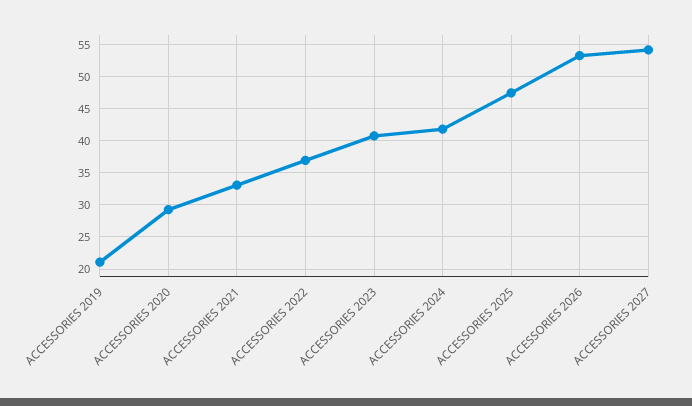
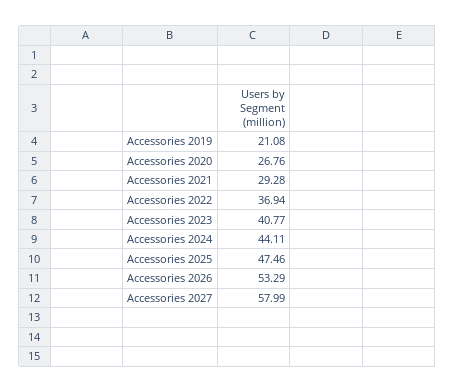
ACCESSORIES 2020: 29 -> 26.76
ACCESSORIES 2021: 33 -> 29.28
ACCESSORIES 2024: 42 -> 44.11
ACCESSORIES 2027: 54 -> 57.99

